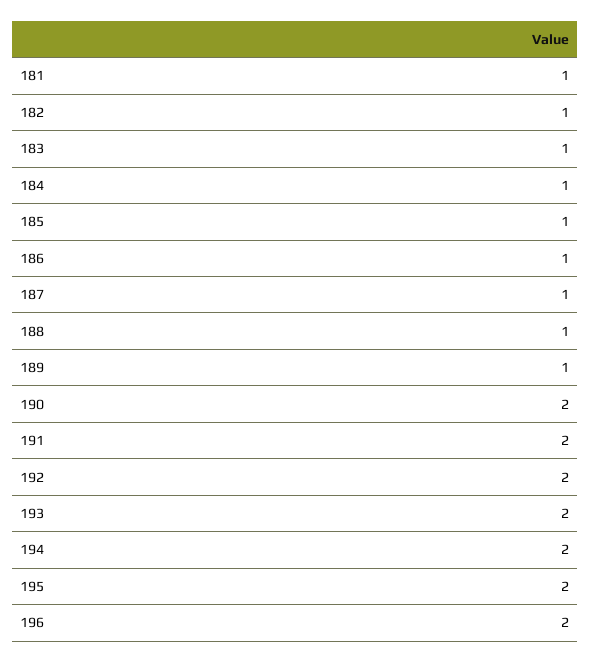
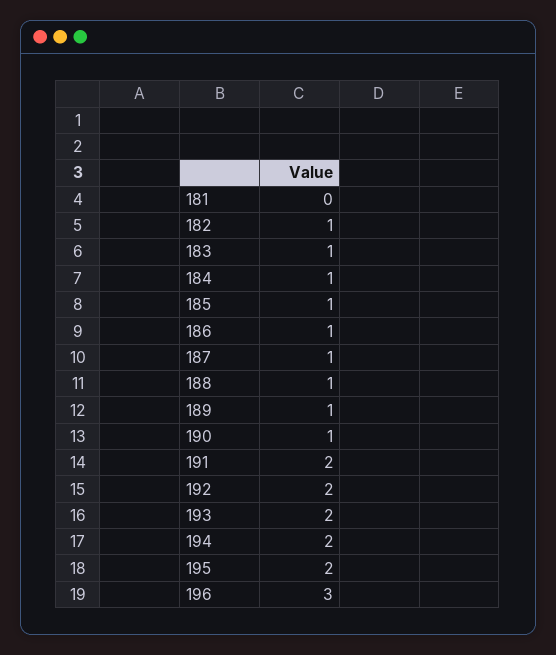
181: 1 -> 0
190: 2 -> 1
196: 2 -> 3

